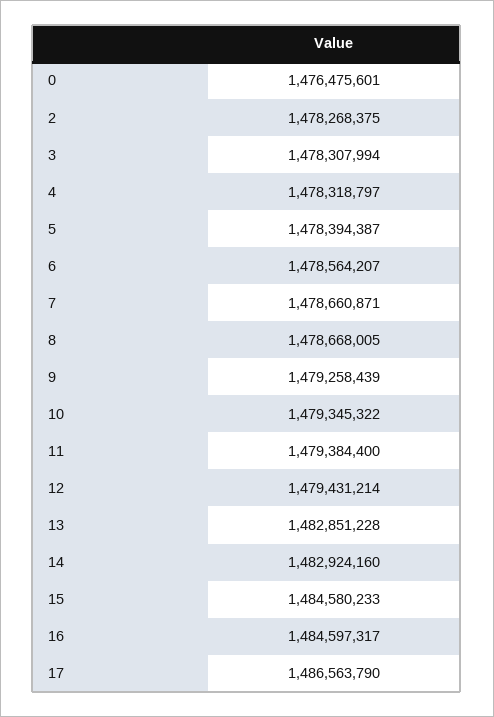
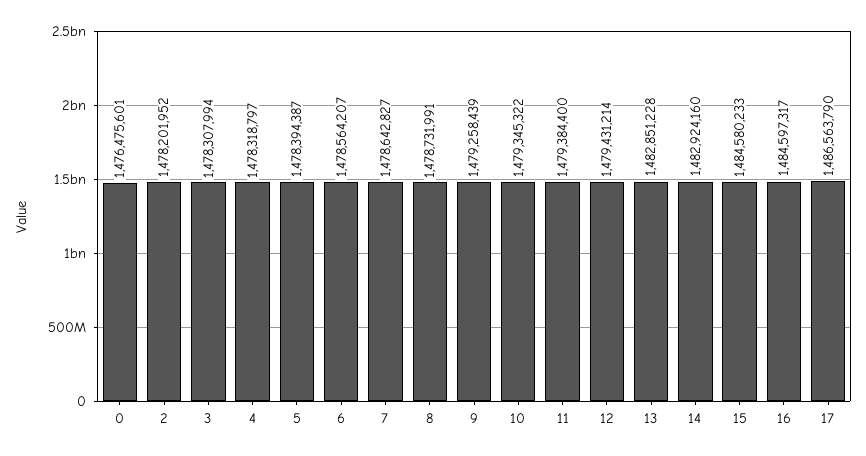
2: 1478268375 -> 1478201952
7: 1478660871 -> 1478642827
8: 1478668005 -> 1478731991

